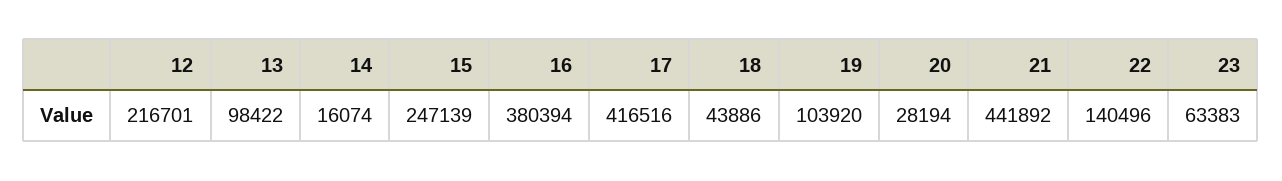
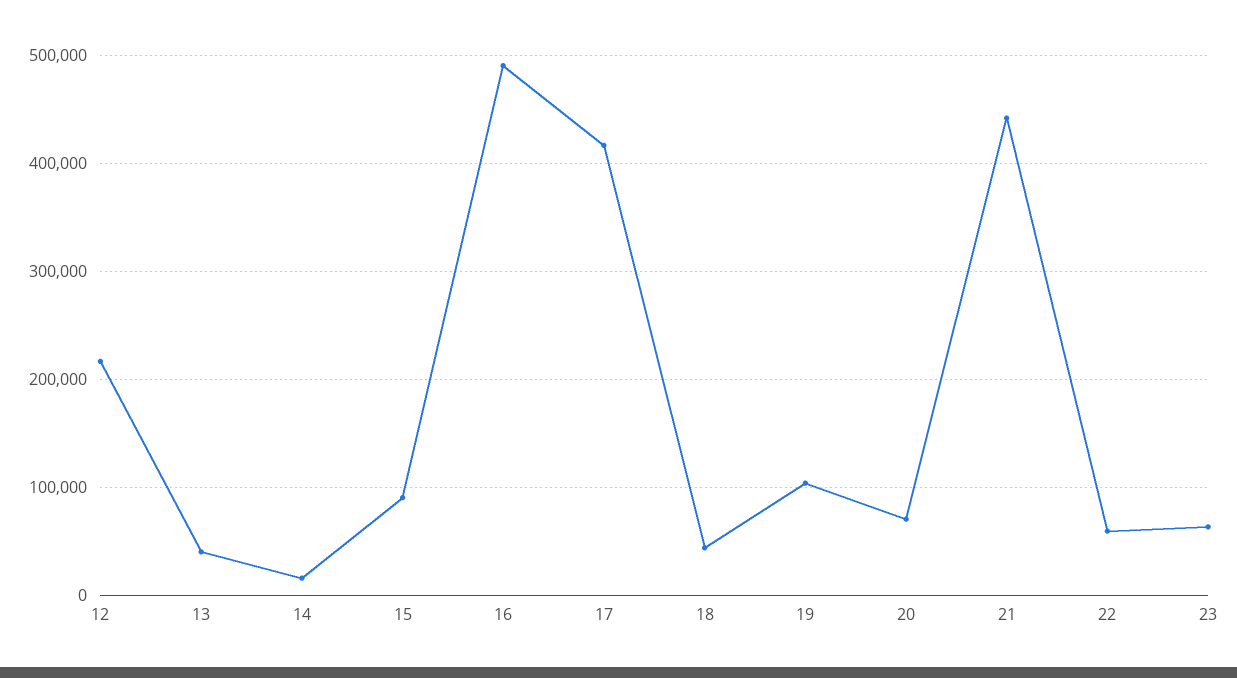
13: 98422 -> 40000
15: 247139 -> 90000
16: 380394 -> 490000
20: 28194 -> 70000
22: 140496 -> 60000

